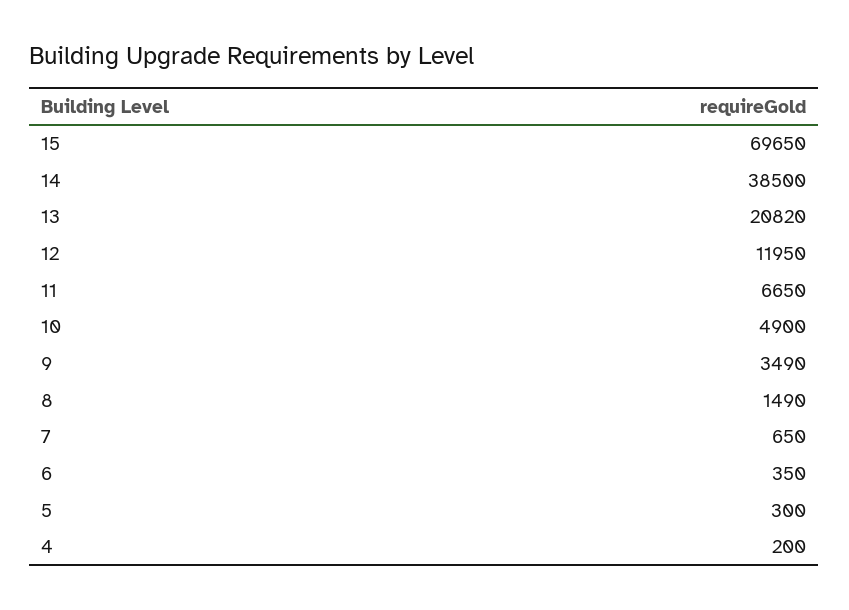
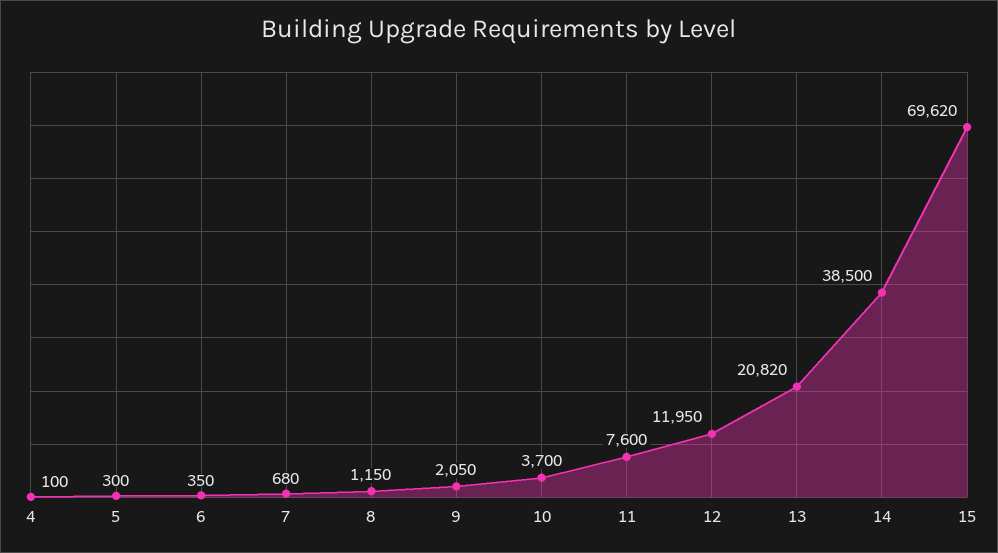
15: 69650 -> 69620
11: 6650 -> 7600
10: 4900 -> 3700
9: 3490 -> 2050
8: 1490 -> 1150
7: 650 -> 680
4: 200 -> 100

